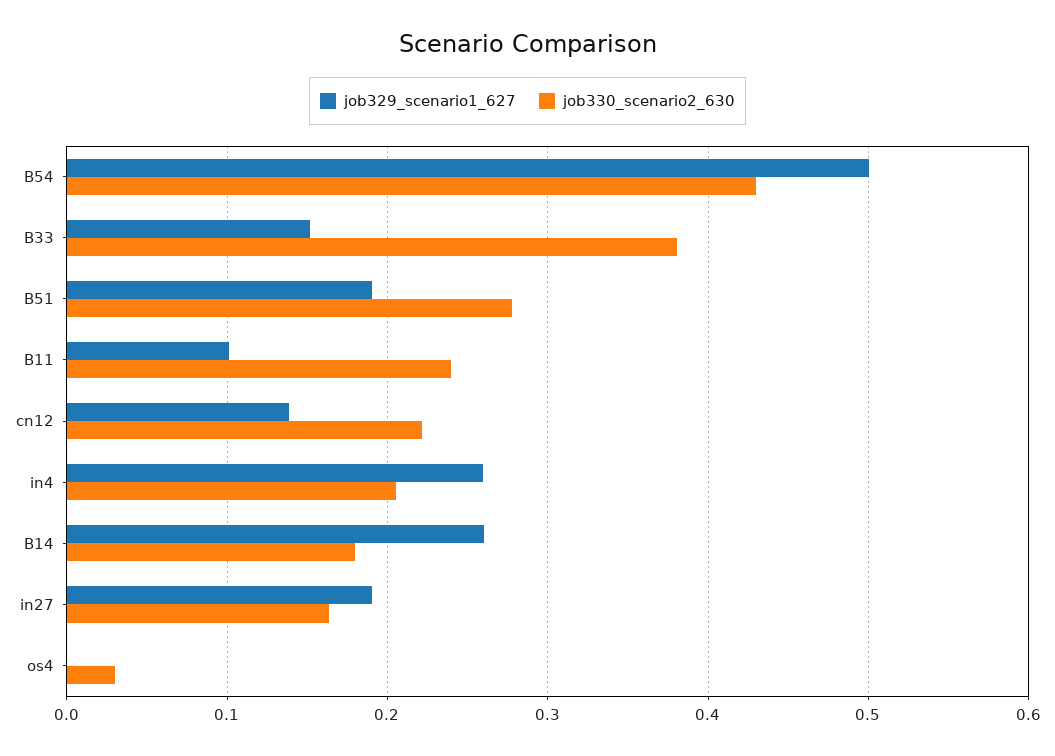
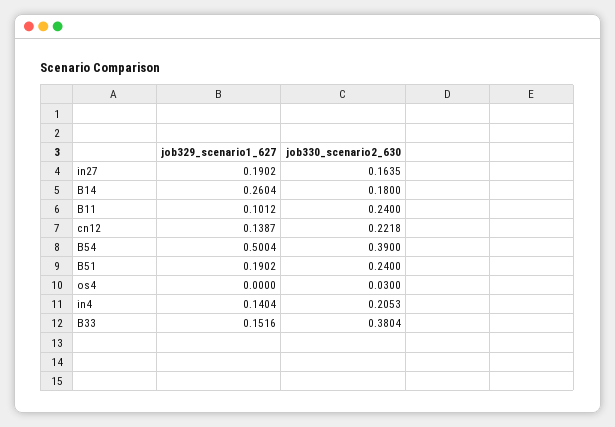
job330_scenario2_630, B54: 0.43 -> 0.39
job330_scenario2_630, B51: 0.28 -> 0.24
job329_scenario1_627, in4: 0.26 -> 0.1404

